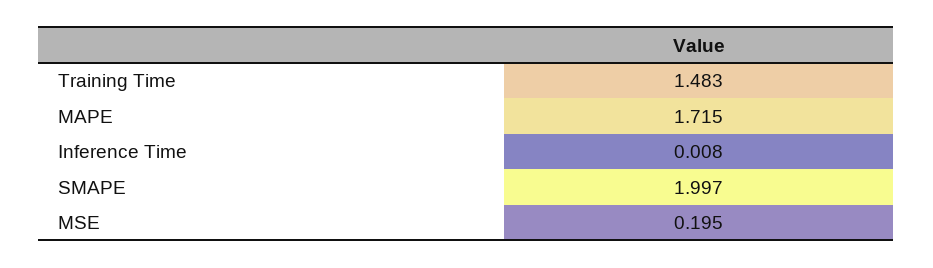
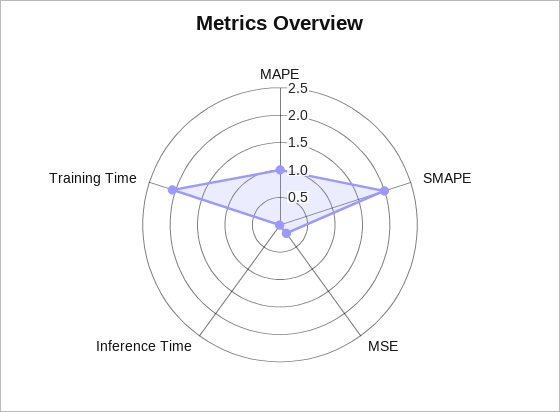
Training Time: 1.483 -> 2
MAPE: 1.715 -> 1

